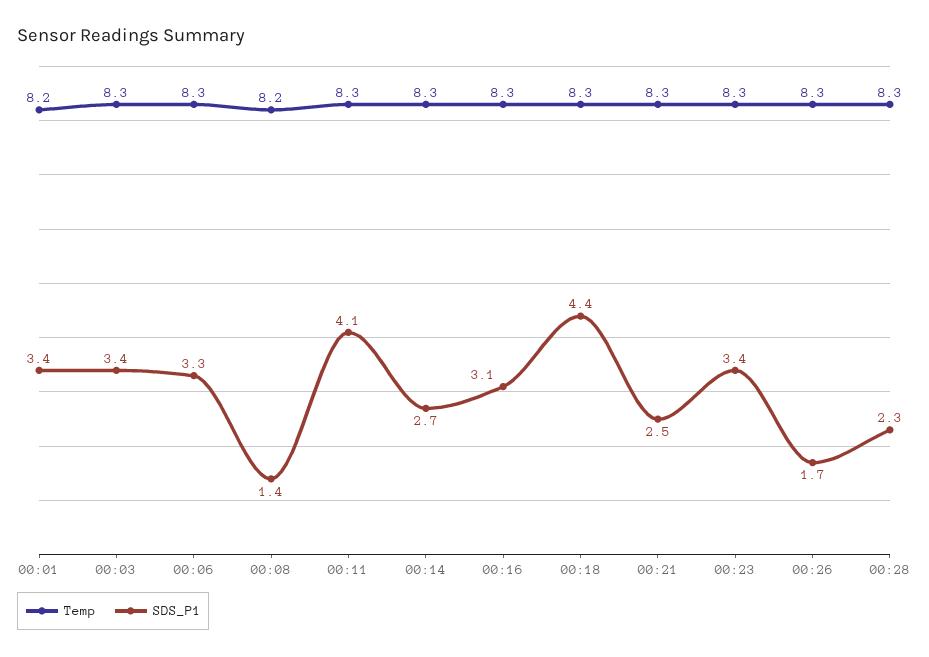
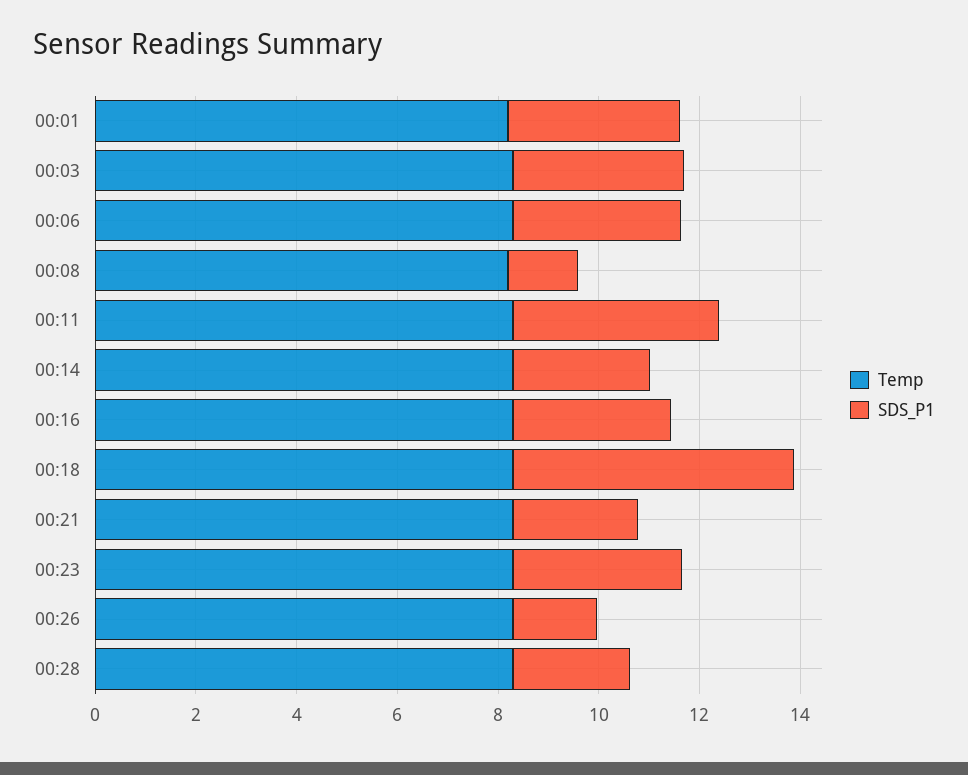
SDS_P1, 00:18: 4.4 -> 5.5

